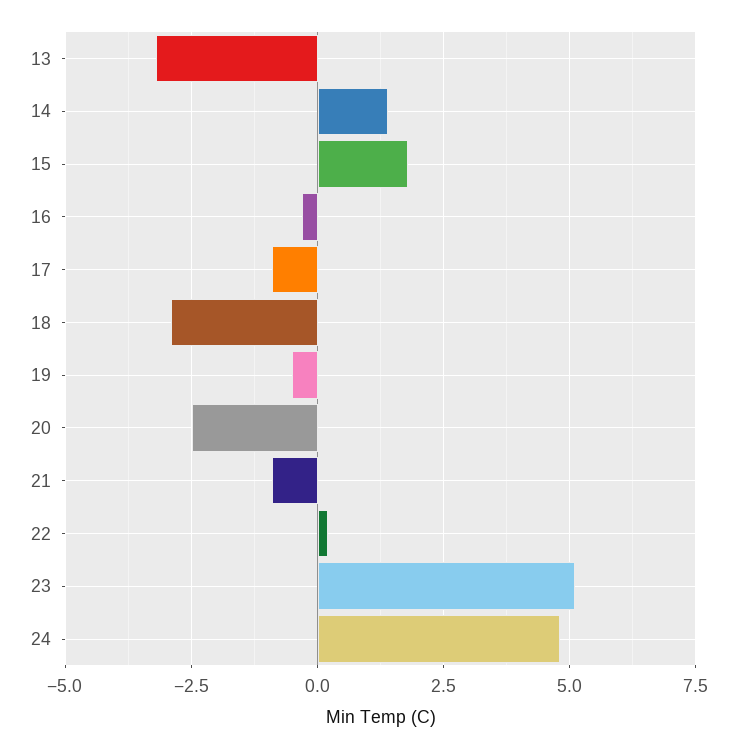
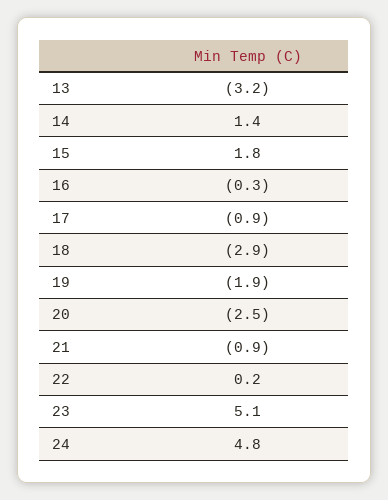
19: -0.5 -> -1.9

